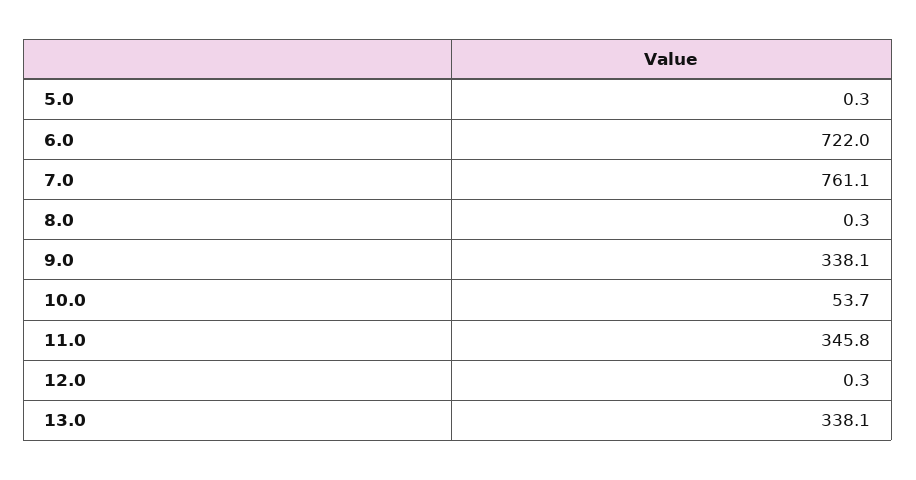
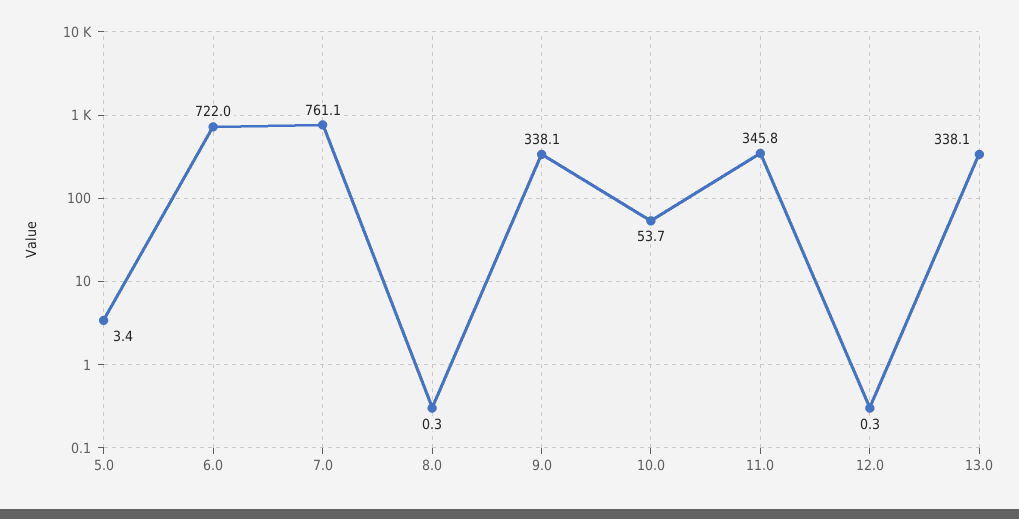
5.0: 0.3 -> 3.4

